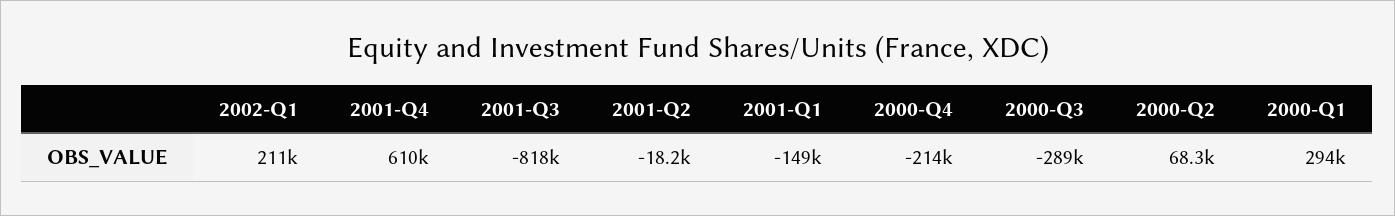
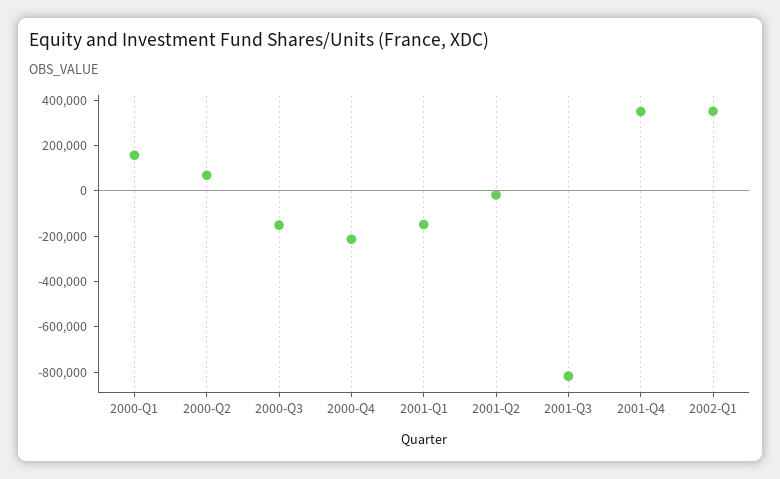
2002-Q1: 211000 -> 350000
2001-Q4: 610000 -> 350000
2000-Q3: -289000 -> -150000
2000-Q1: 294000 -> 150000

